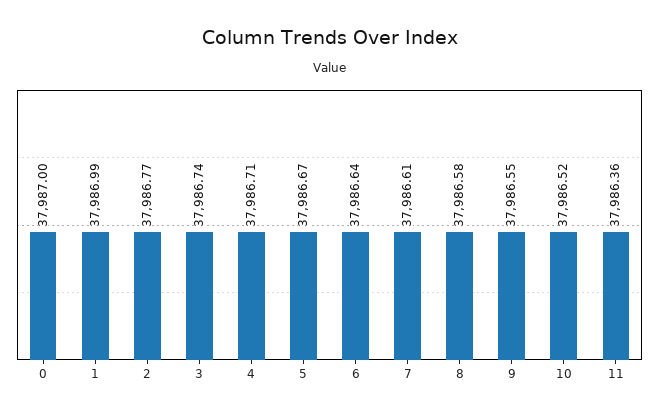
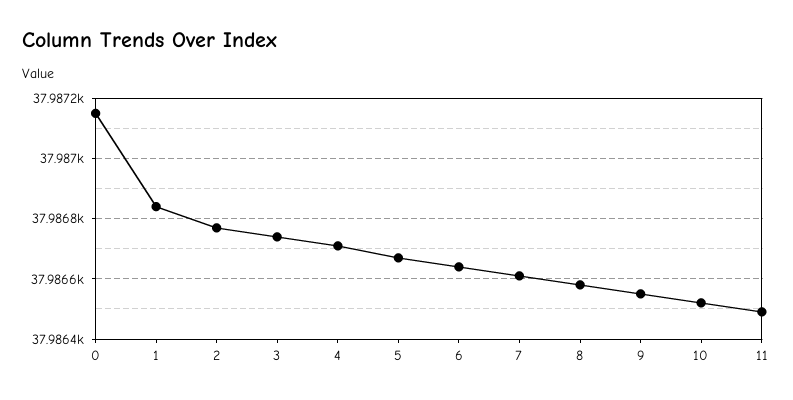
0: 37987 -> 37987.15
1: 37986.99 -> 37986.85
11: 37986.36 -> 37986.5

